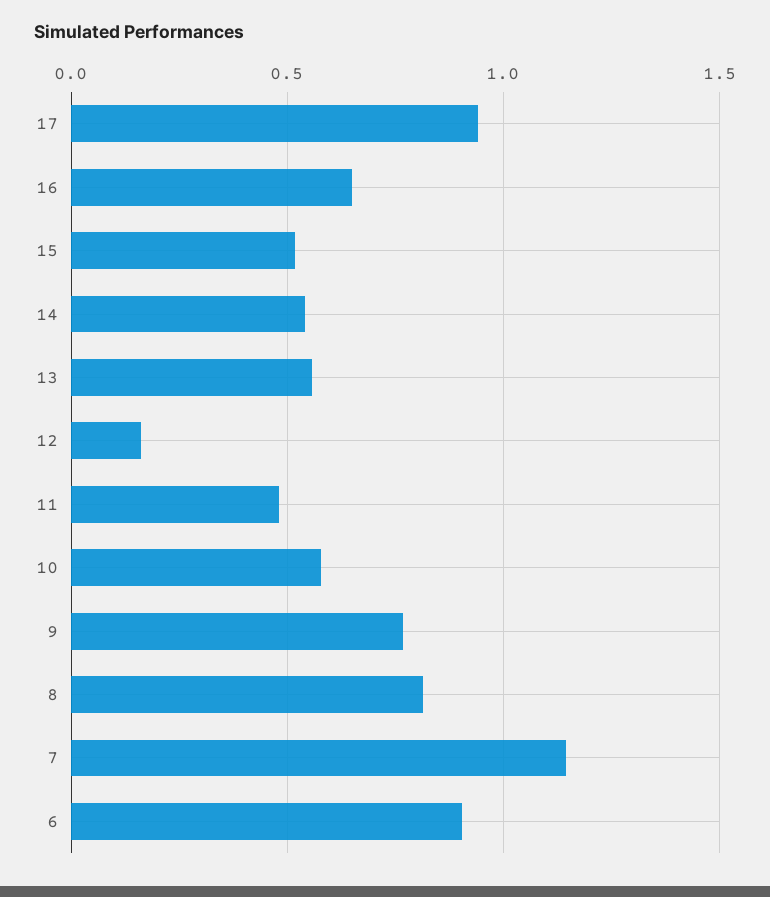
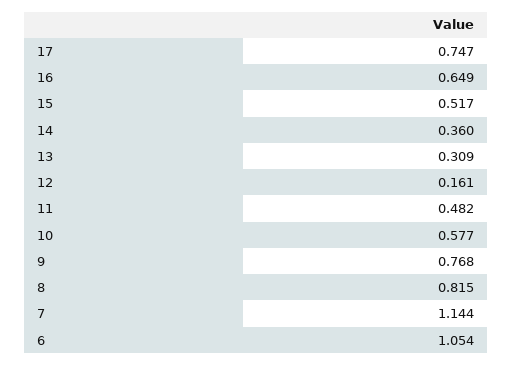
17: 0.95 -> 0.747
14: 0.55 -> 0.36
13: 0.55 -> 0.309
6: 0.9 -> 1.054

